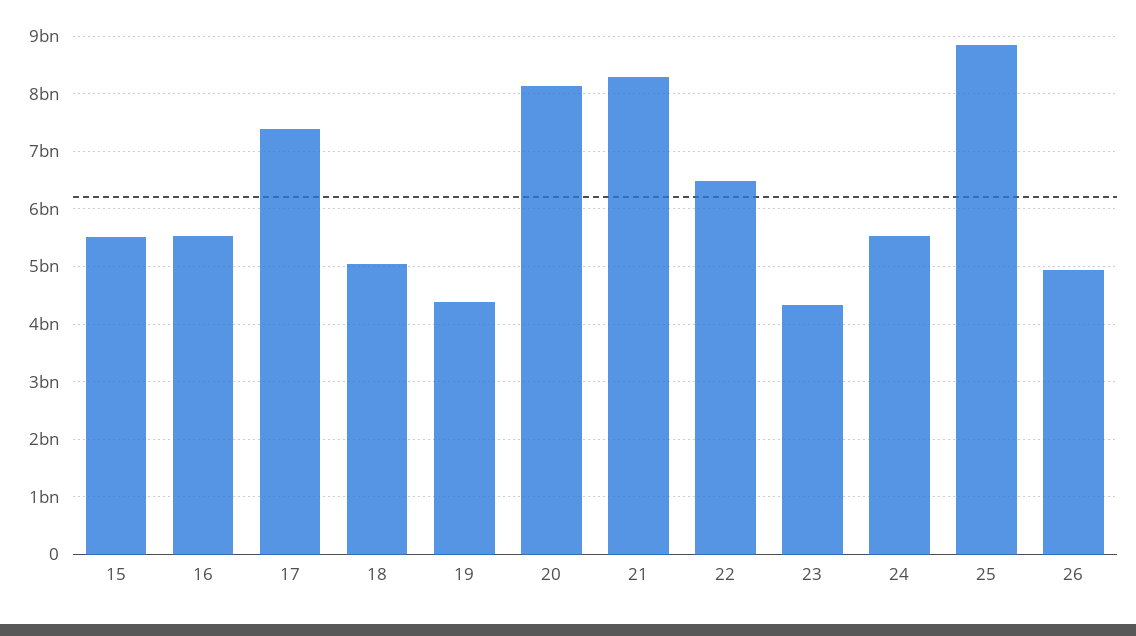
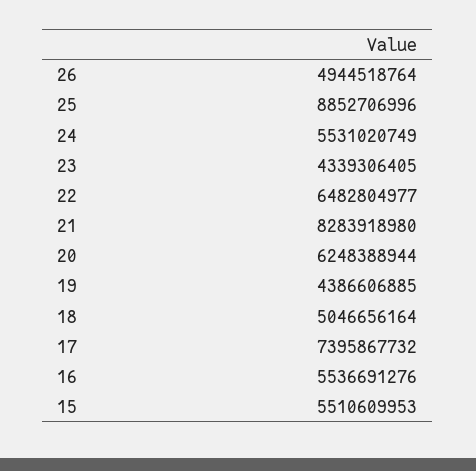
20: 8200000000 -> 6248388944

